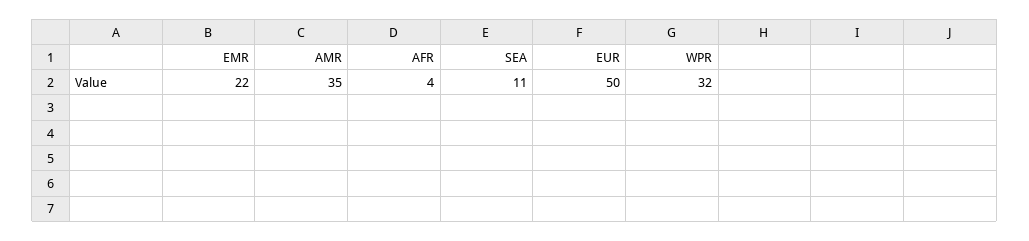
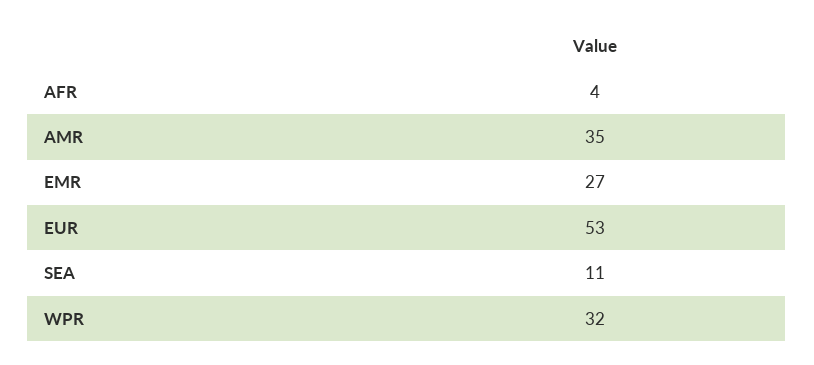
EMR: 22 -> 27
EUR: 50 -> 53

